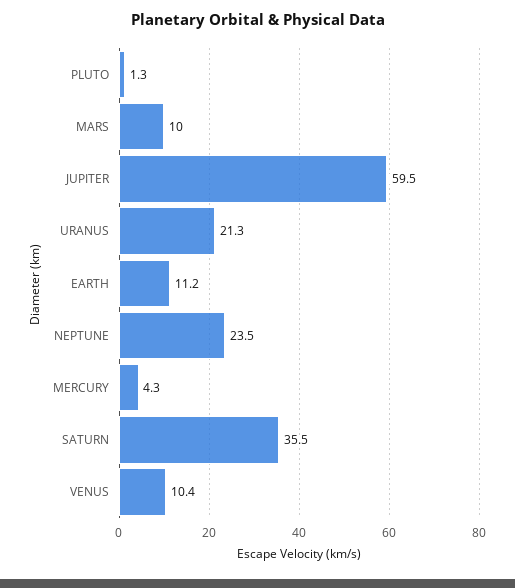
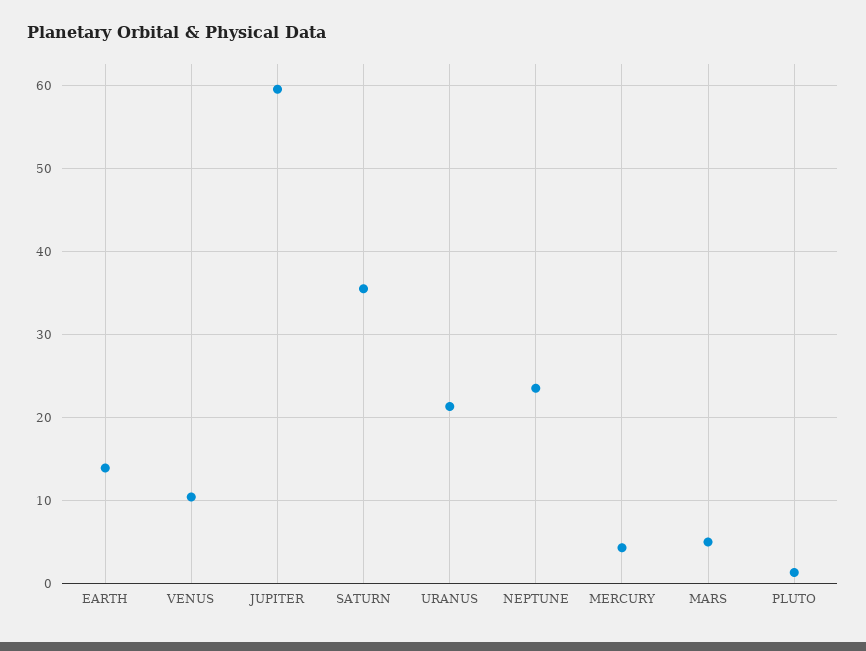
MARS: 10 -> 5
EARTH: 11.2 -> 14

